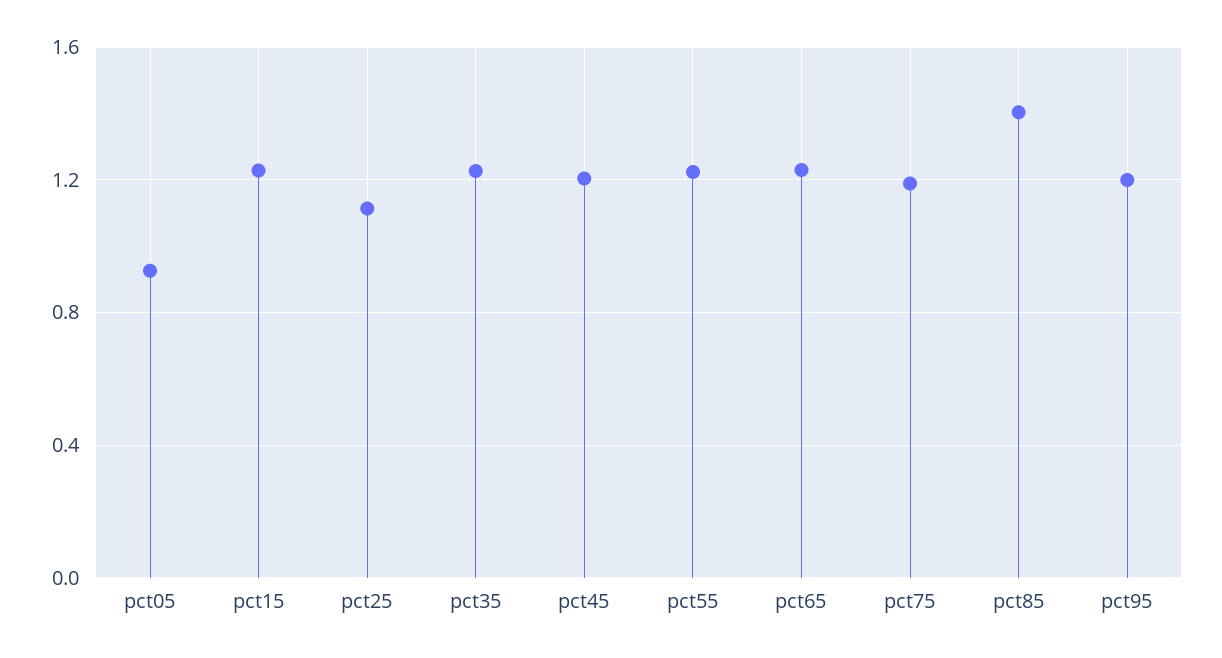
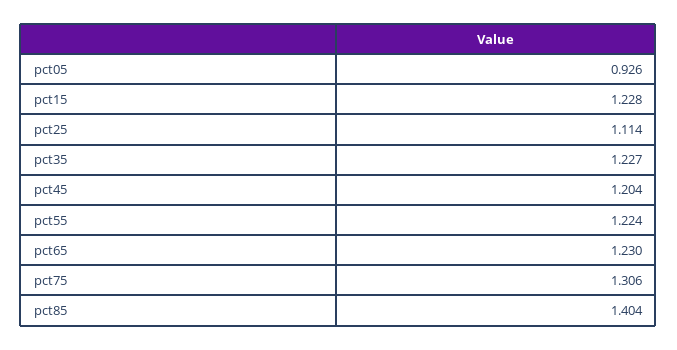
pct75: 1.2 -> 1.306
pct95: 1.2 -> none

